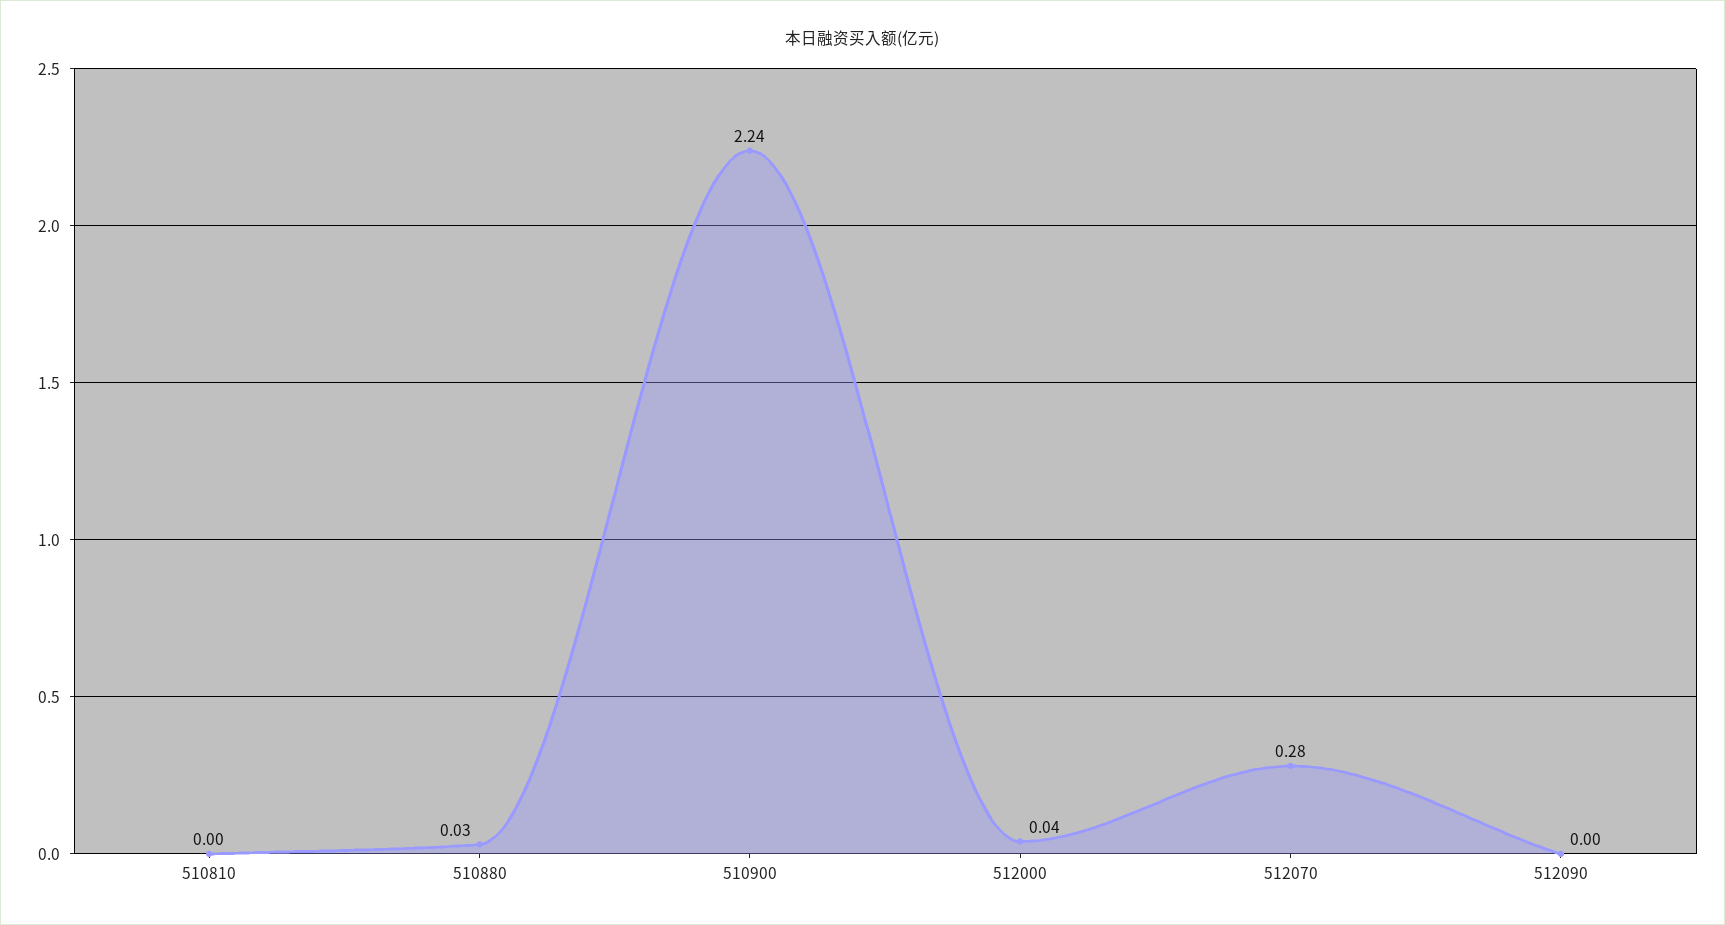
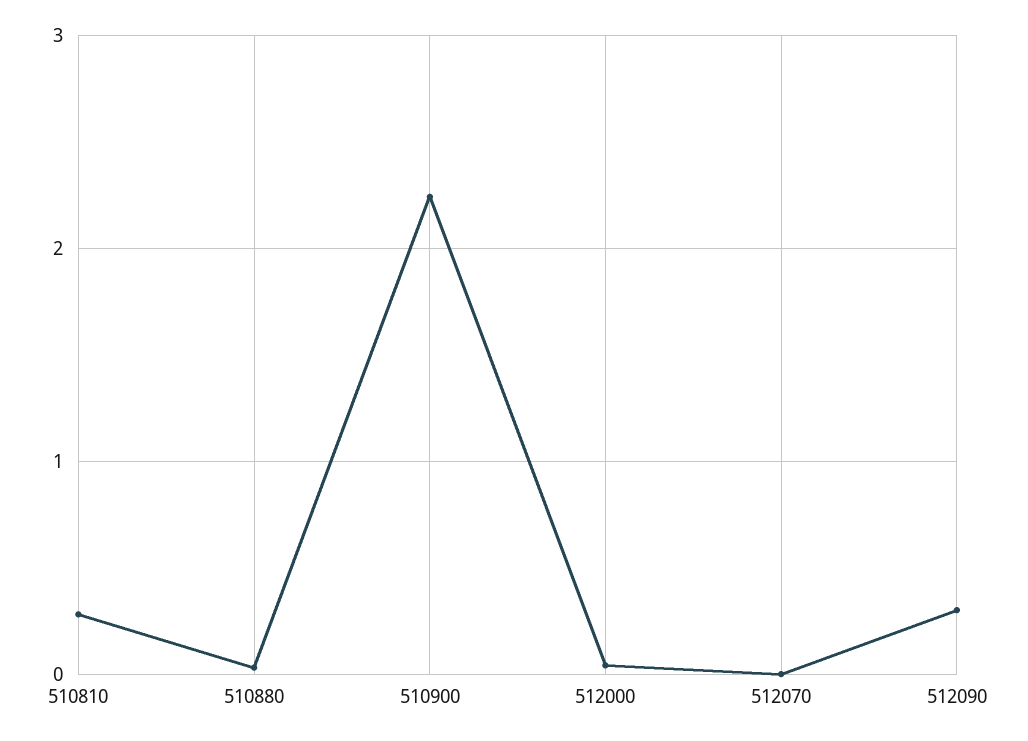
510810: 0 -> 0.3
512070: 0.28 -> 0
512090: 0 -> 0.3

